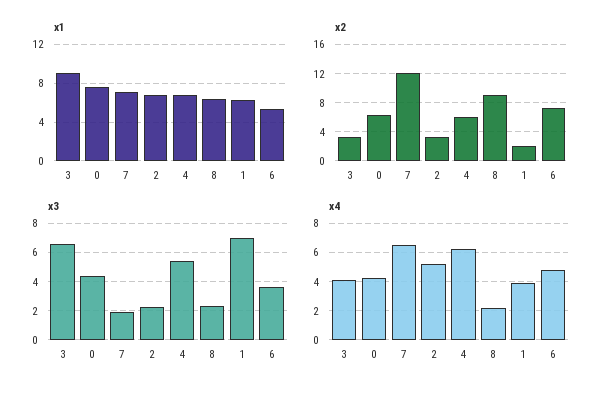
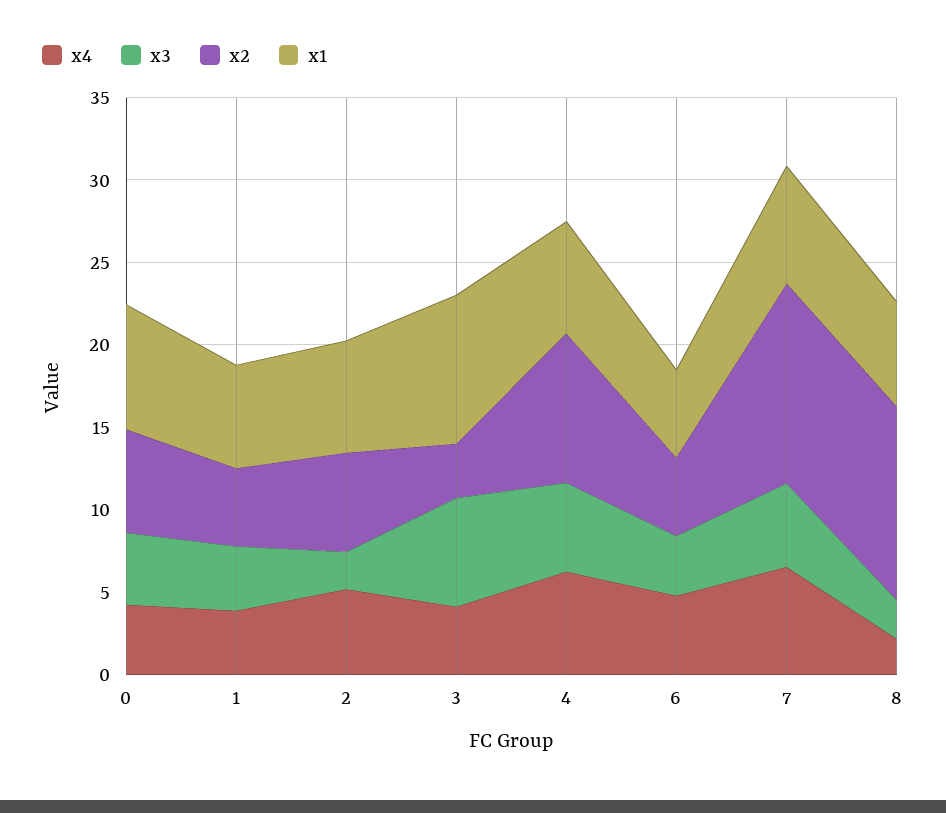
x2, 2: 3 -> 6
x2, 4: 6 -> 9
x2, 8: 9 -> 12
x2, 1: 2 -> 5
x2, 6: 7 -> 5
x3, 7: 2 -> 5
x3, 1: 7 -> 4

